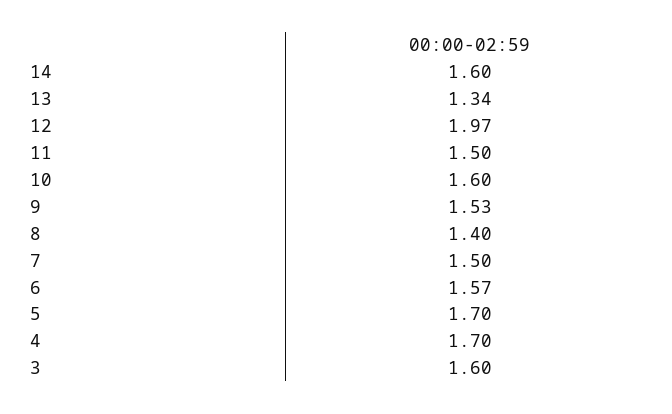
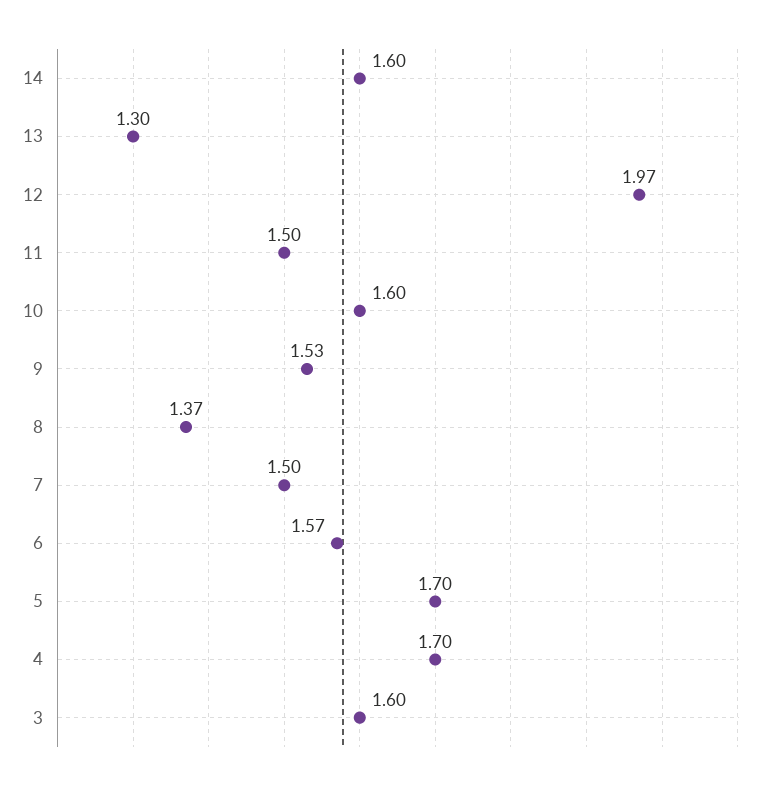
13: 1.34 -> 1.3
8: 1.4 -> 1.37

